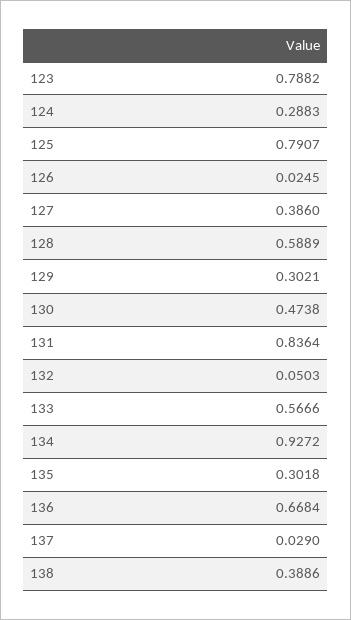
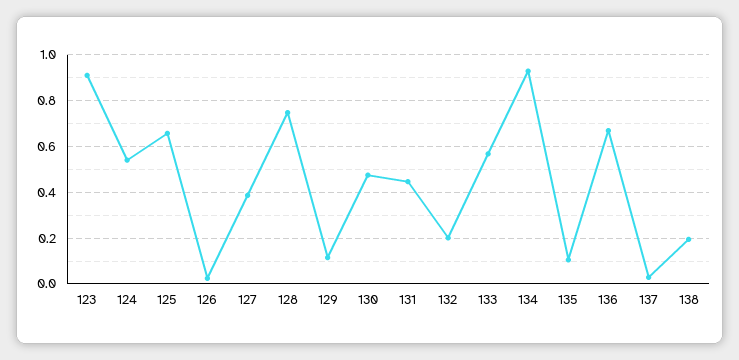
123: 0.7882 -> 0.9
124: 0.2883 -> 0.55
125: 0.7907 -> 0.65
128: 0.5889 -> 0.75
129: 0.3021 -> 0.1
131: 0.8364 -> 0.45
132: 0.0503 -> 0.2
135: 0.3018 -> 0.1
138: 0.3886 -> 0.2

